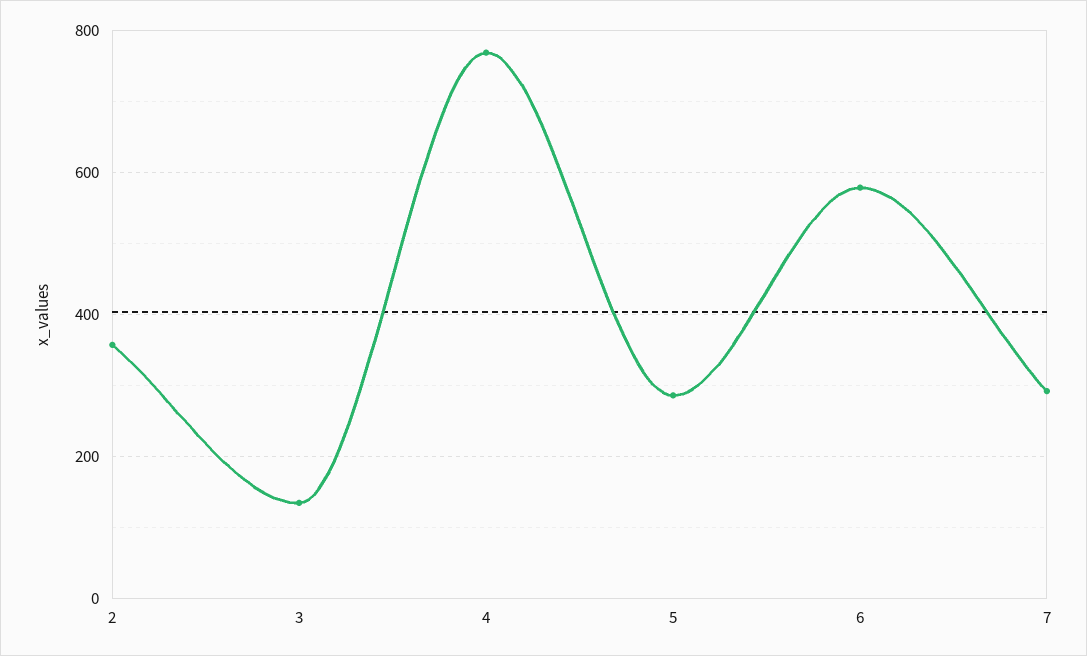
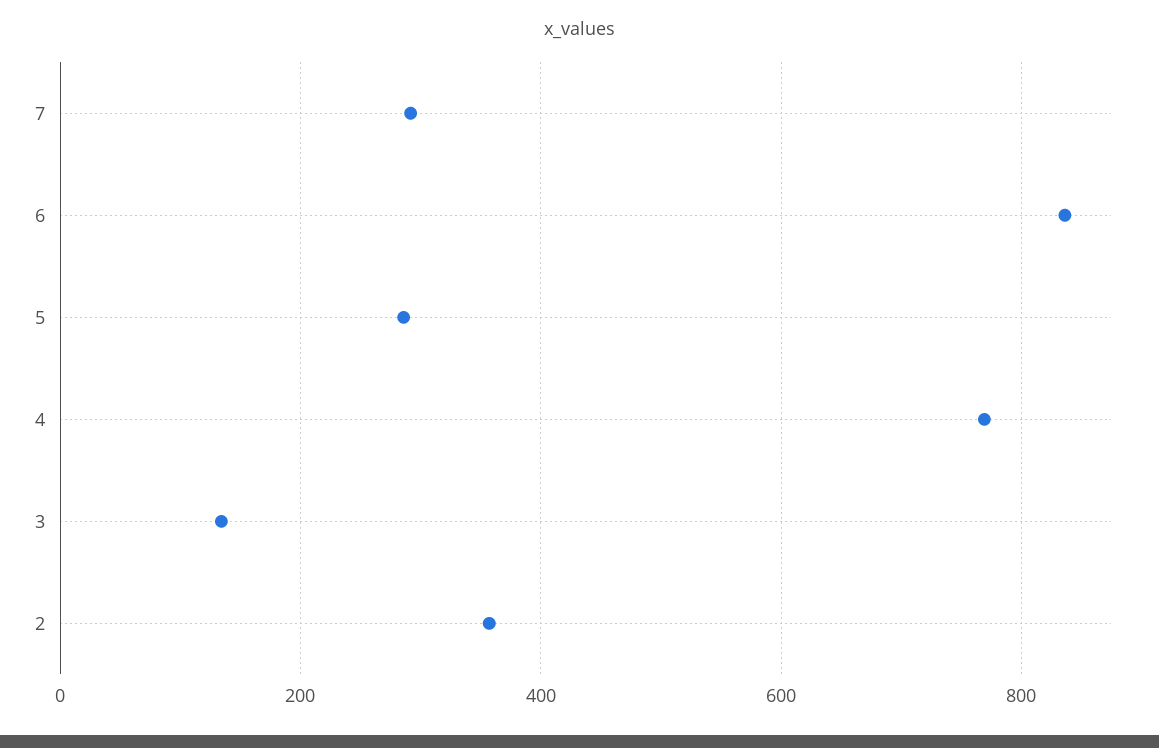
6: 580 -> 840

